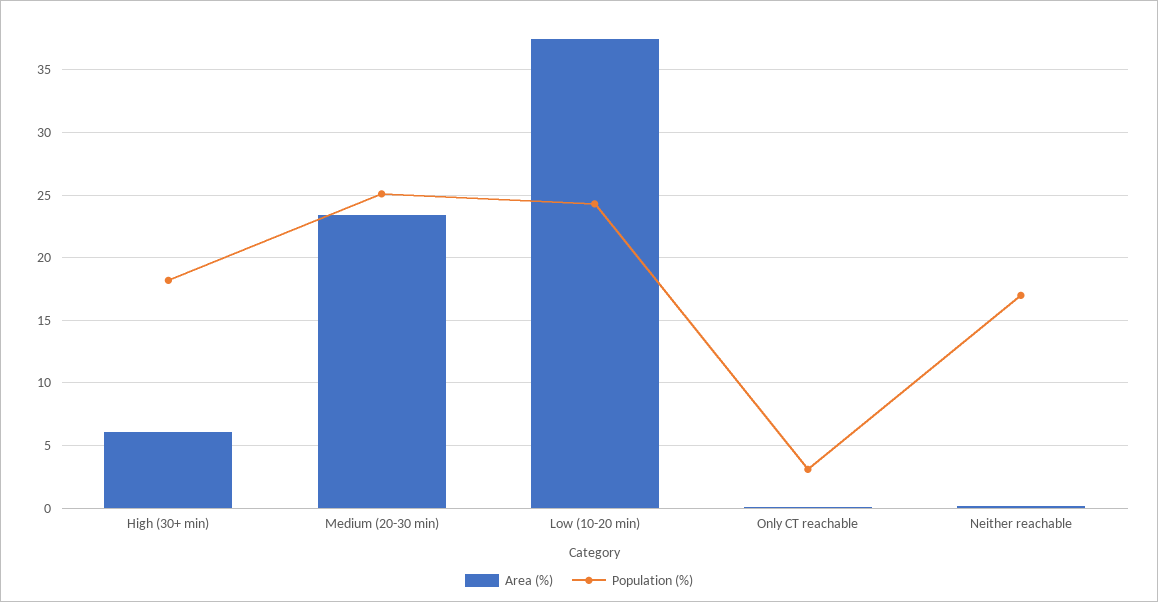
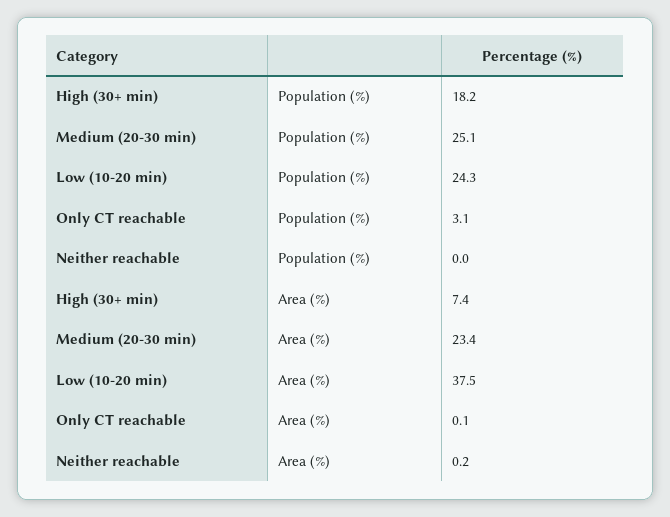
Area (%), High (30+ min): 6 -> 7.4
Population (%), Neither reachable: 17 -> 0

